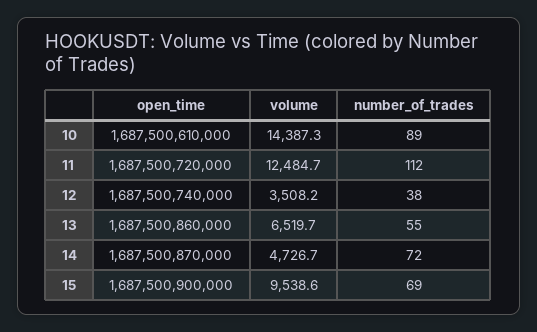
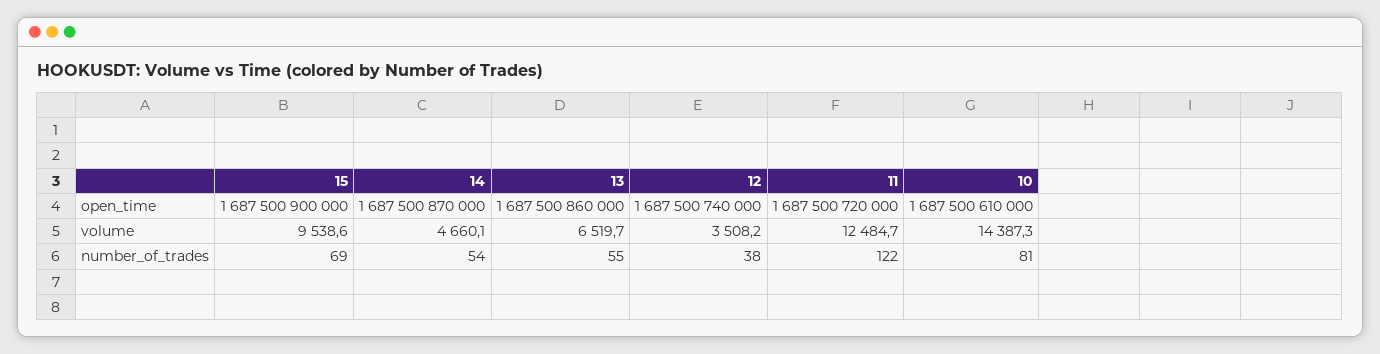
number_of_trades, 10: 89 -> 81
number_of_trades, 11: 112 -> 122
volume, 14: 4726.7 -> 4660.1
number_of_trades, 14: 72 -> 54

